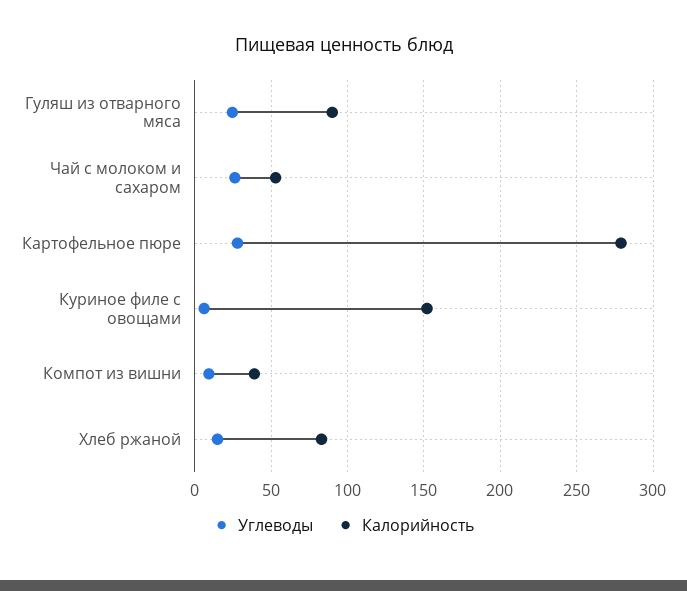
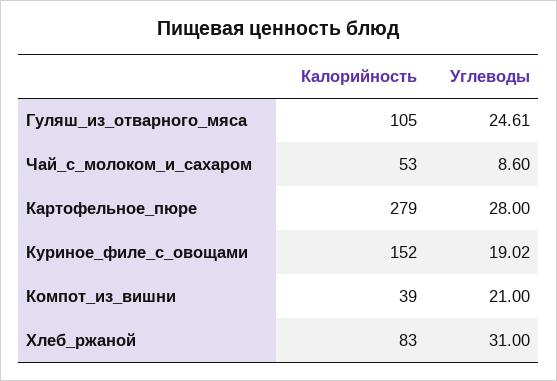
Калорийность, Гуляш из отварного мяса: 90 -> 105
Углеводы, Чай с молоком и сахаром: 25 -> 8.6
Углеводы, Куриное филе с овощами: 5 -> 19.02
Углеводы, Компот из вишни: 10 -> 21
Углеводы, Хлеб ржаной: 15 -> 31

